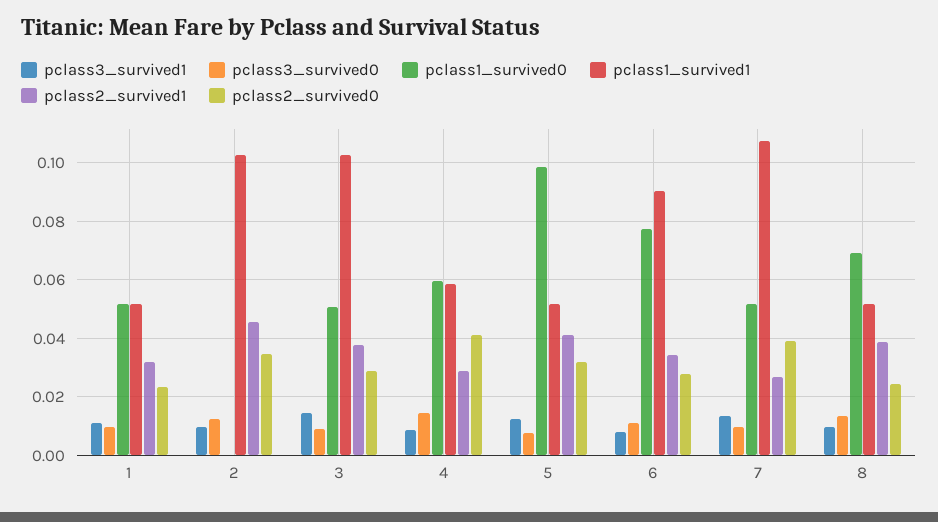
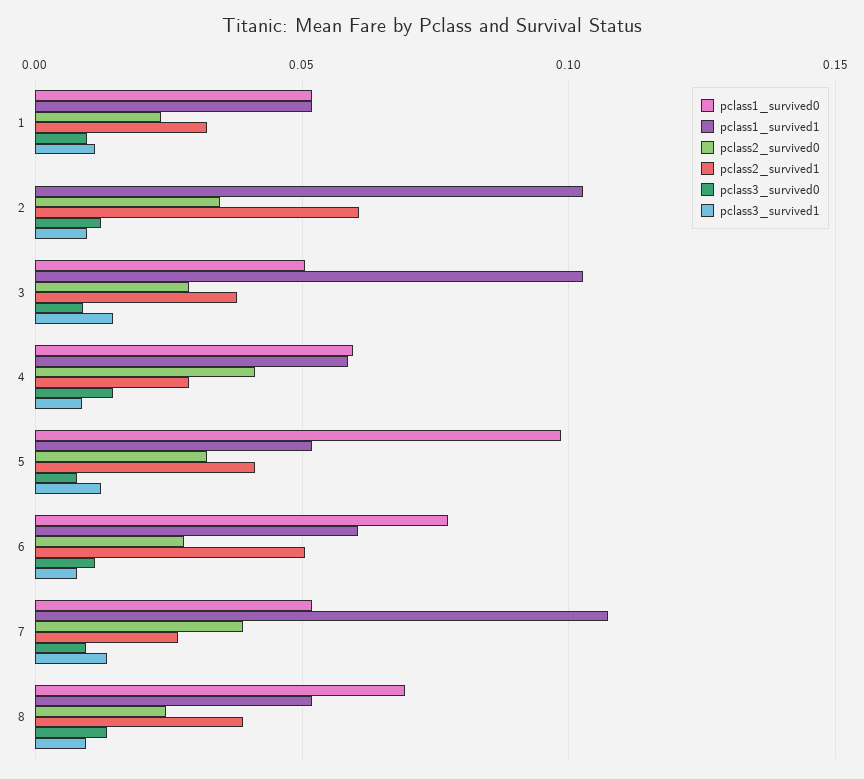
pclass2_survived1, 2: 0.045 -> 0.06
pclass1_survived1, 6: 0.09 -> 0.06
pclass2_survived1, 6: 0.035 -> 0.05

